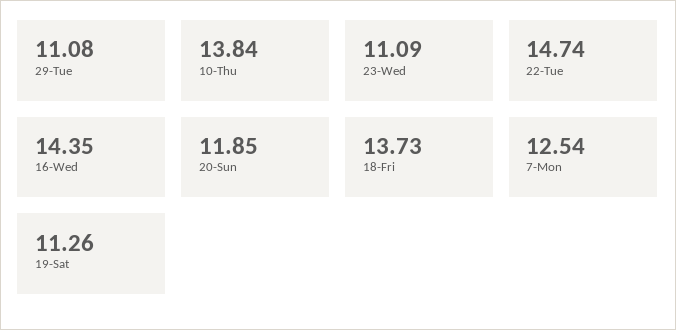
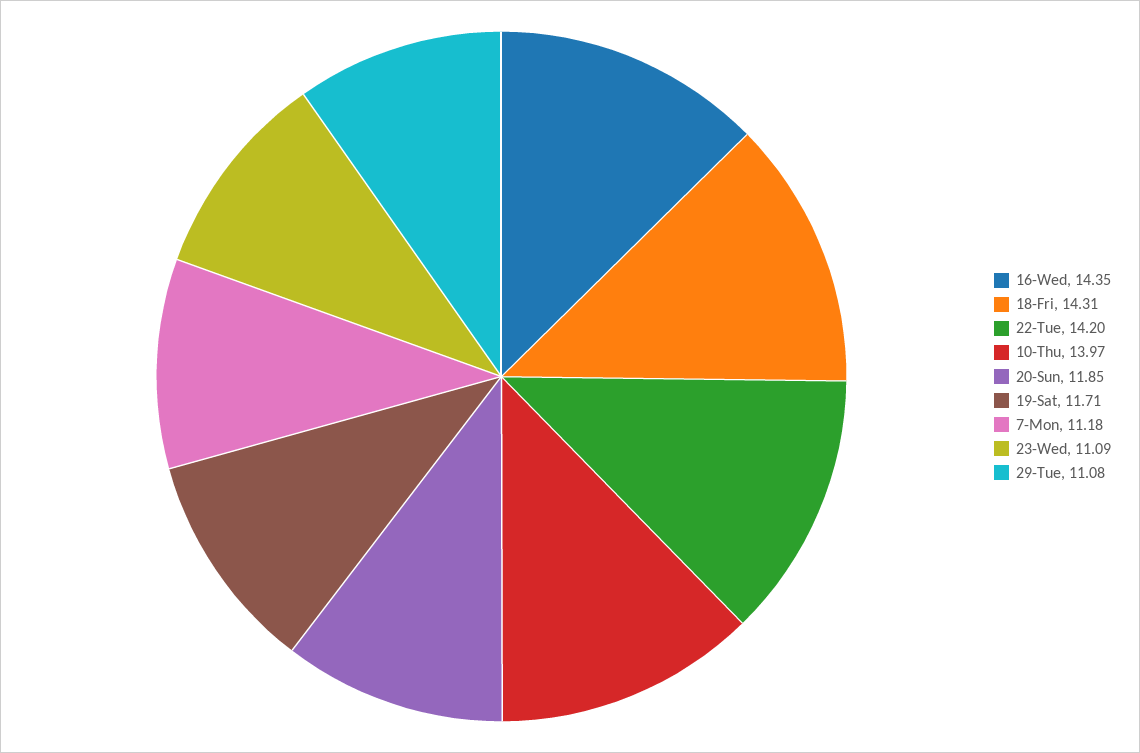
10-Thu: 13.84 -> 13.97
22-Tue: 14.74 -> 14.2
18-Fri: 13.73 -> 14.31
7-Mon: 12.54 -> 11.18
19-Sat: 11.26 -> 11.71

